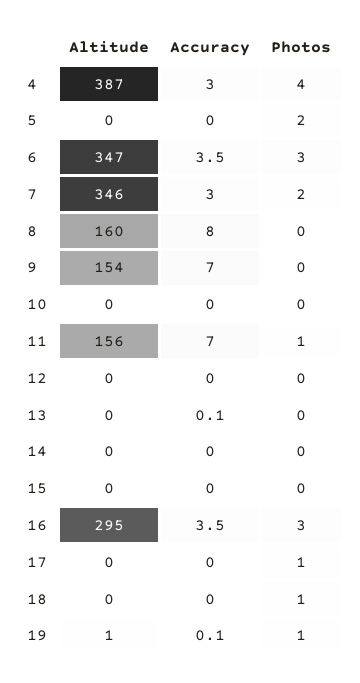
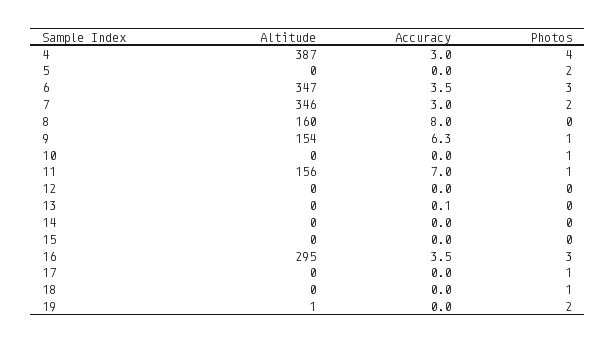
Accuracy, 9: 7 -> 6.3
Photos, 9: 0 -> 1
Photos, 10: 0 -> 1
Accuracy, 19: 0.1 -> 0
Photos, 19: 1 -> 2

